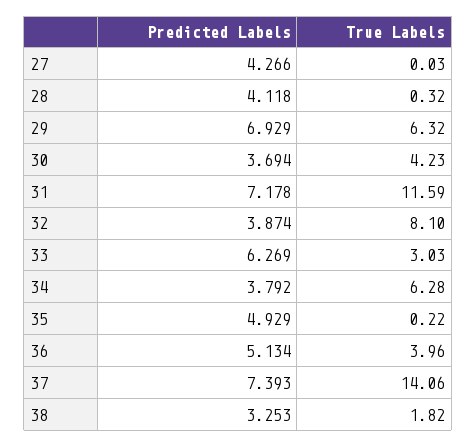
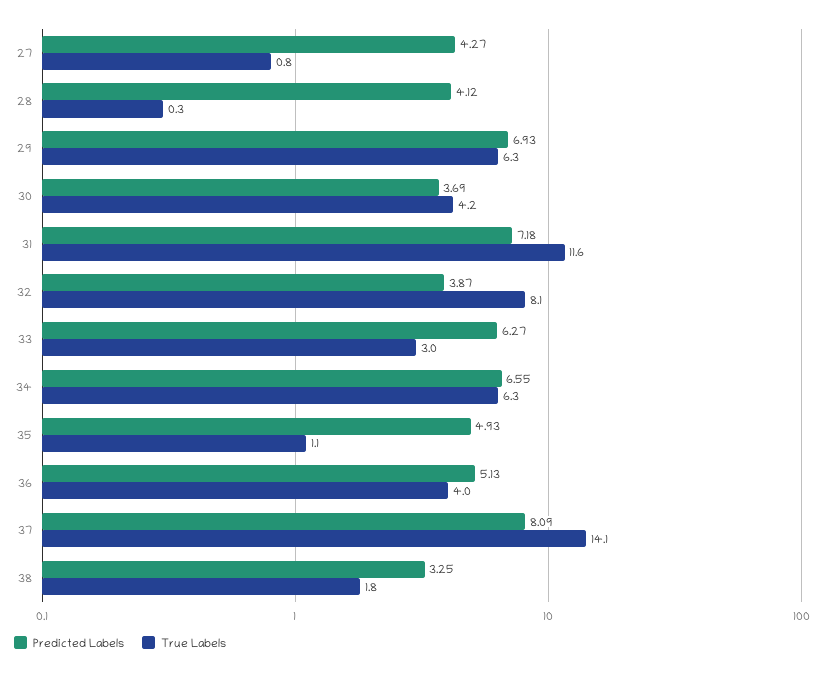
True Labels, 27: 0.03 -> 0.8
Predicted Labels, 34: 3.792 -> 6.55
True Labels, 35: 0.22 -> 1.1
Predicted Labels, 37: 7.393 -> 8.09

